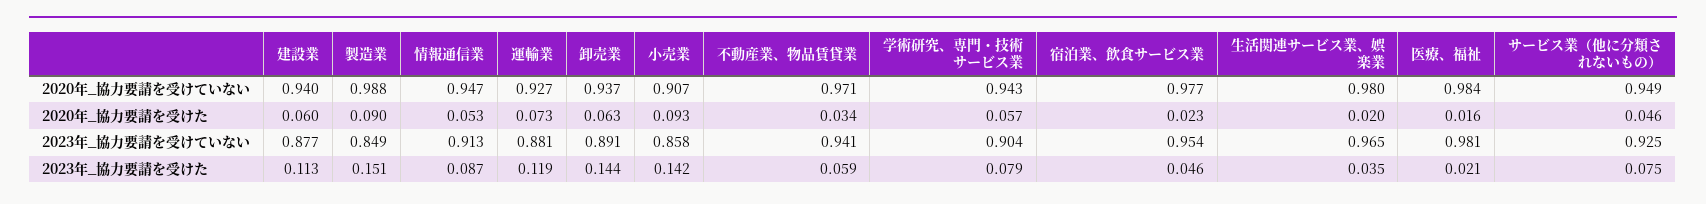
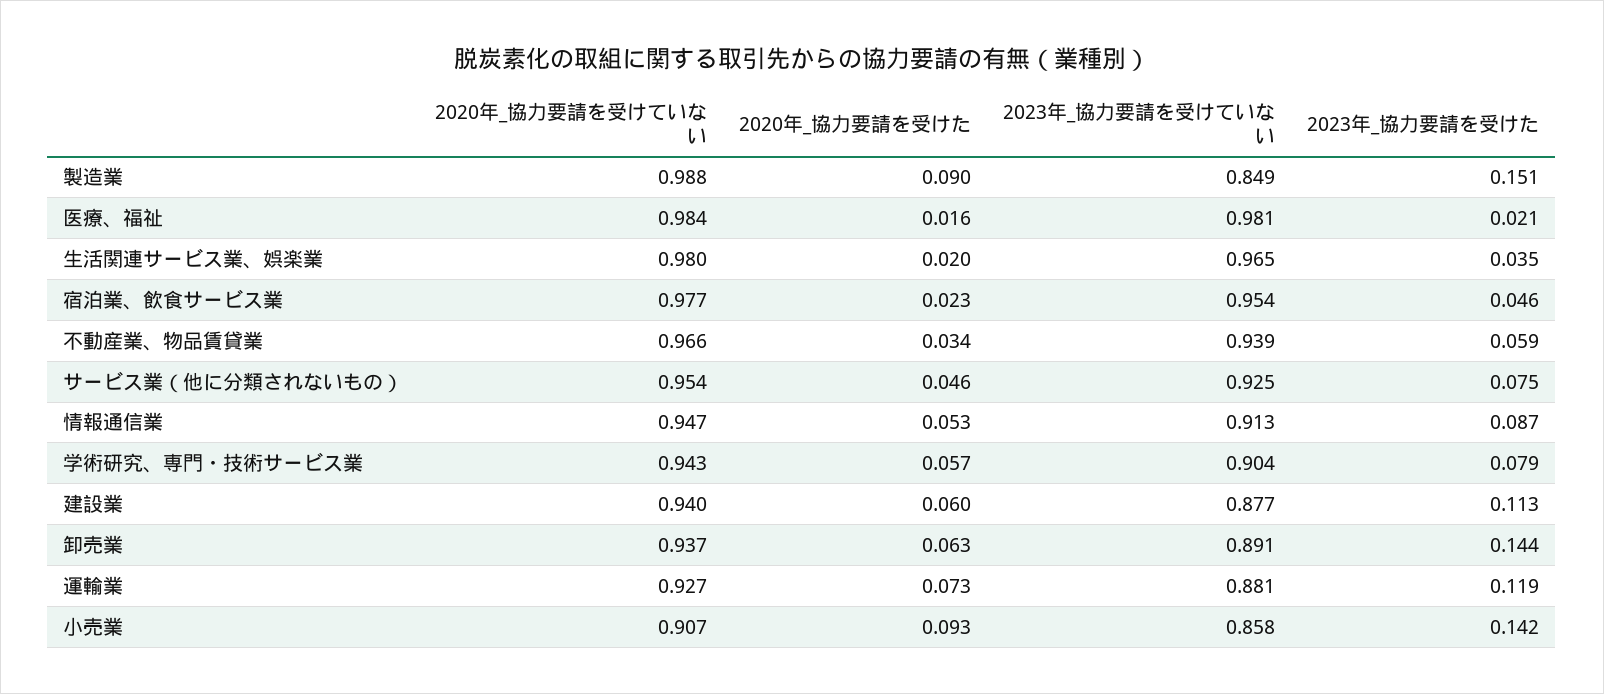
不動産業、物品賃貸業, 2020年_協力要請を受けていない: 0.971 -> 0.966
サービス業（他に分類されないもの）, 2020年_協力要請を受けていない: 0.949 -> 0.954
不動産業、物品賃貸業, 2023年_協力要請を受けていない: 0.941 -> 0.939

